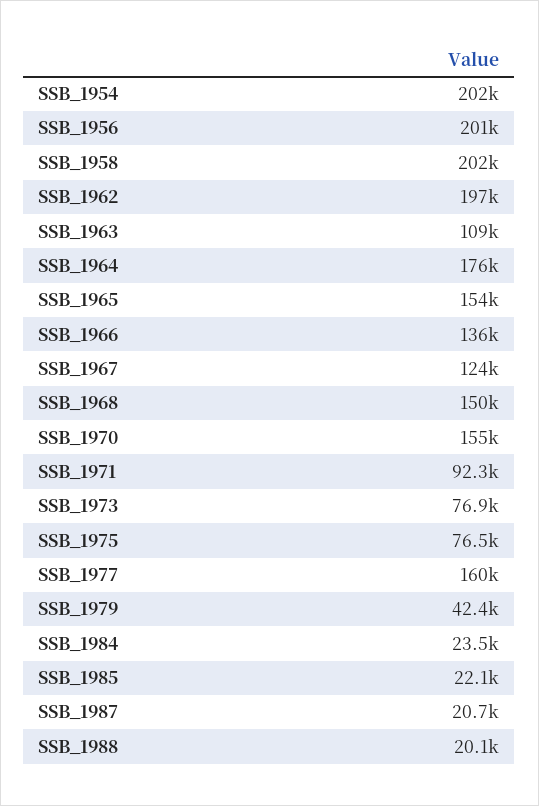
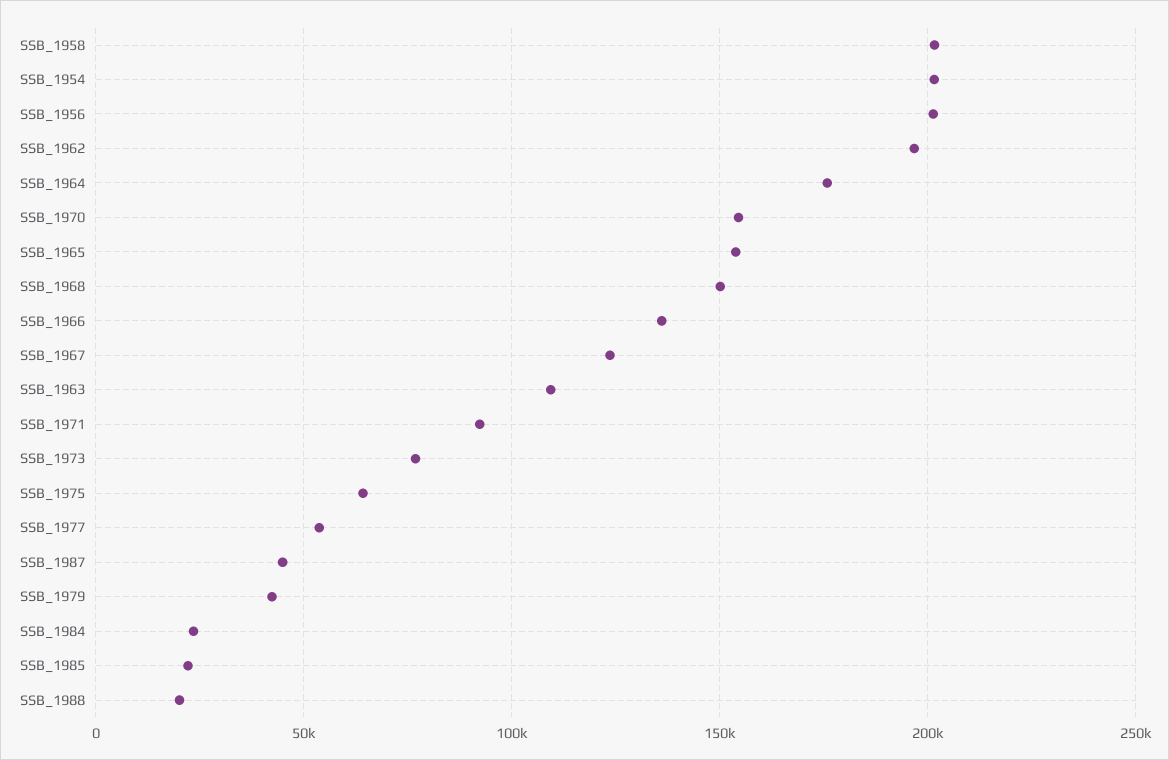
SSB_1975: 76500 -> 65000
SSB_1977: 160000 -> 55000
SSB_1987: 20700 -> 45000

